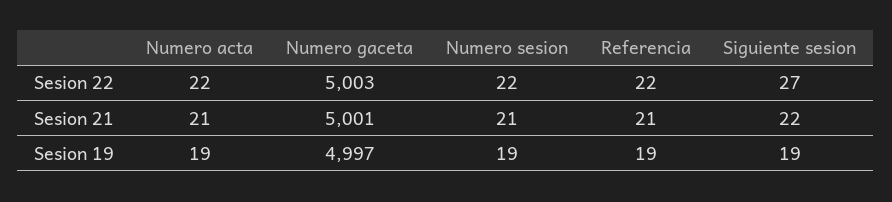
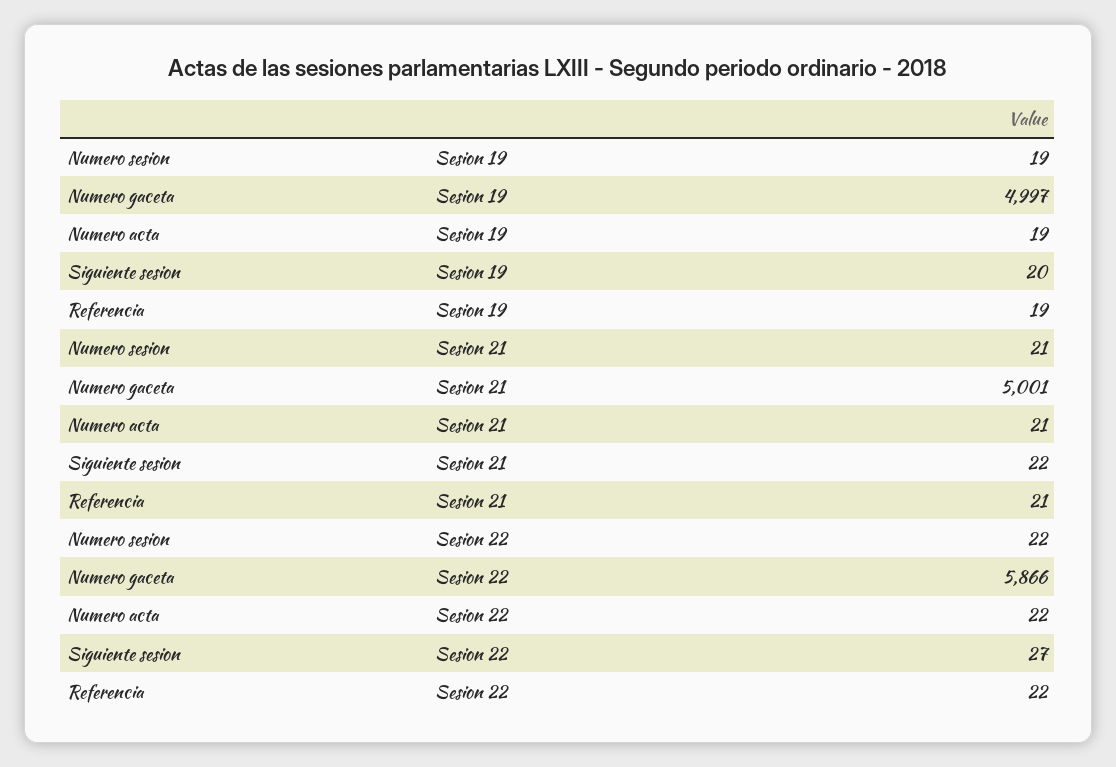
Numero gaceta, Sesion 22: 5003 -> 5866
Siguiente sesion, Sesion 19: 19 -> 20

